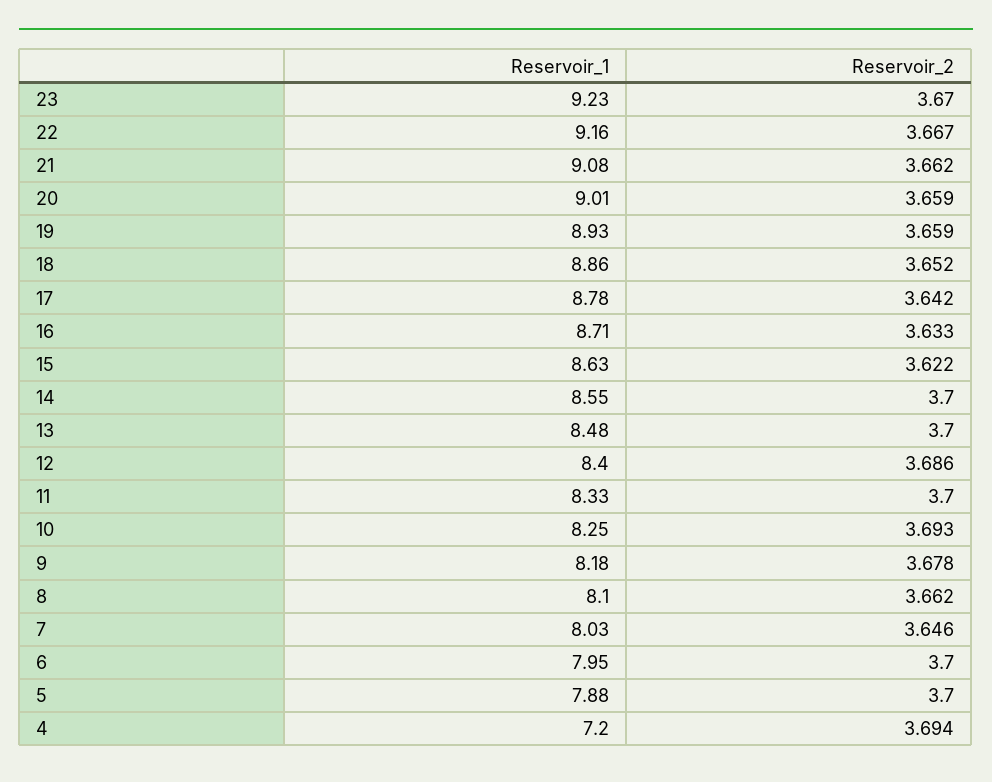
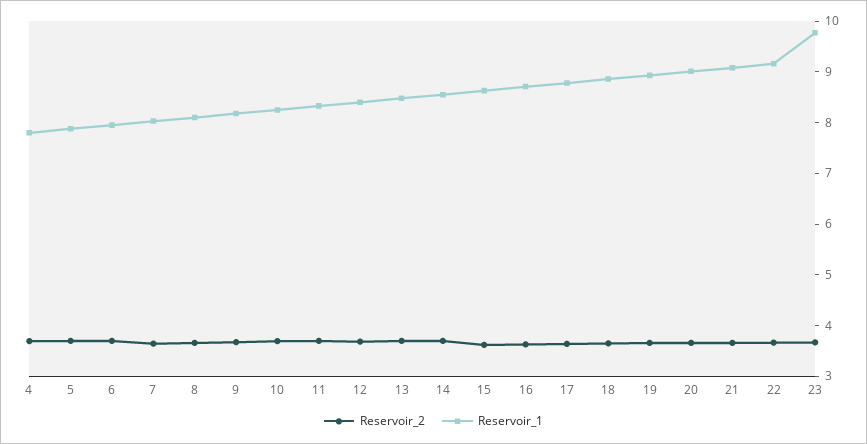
Reservoir_1, 23: 9.23 -> 9.8
Reservoir_1, 4: 7.2 -> 7.8

